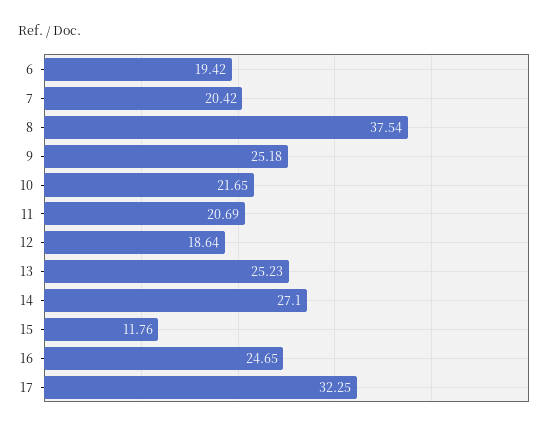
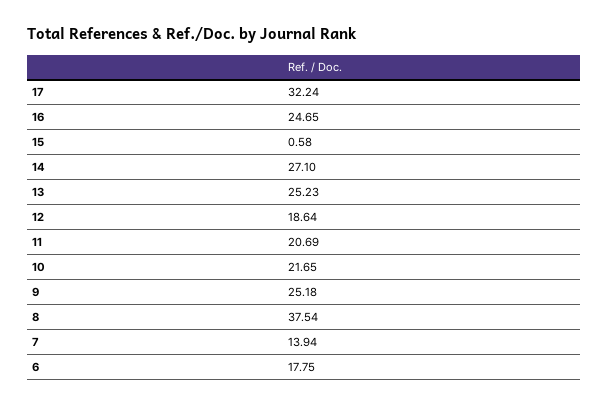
6: 19.42 -> 17.75
7: 20.42 -> 13.94
15: 11.76 -> 0.58
17: 32.25 -> 32.24

